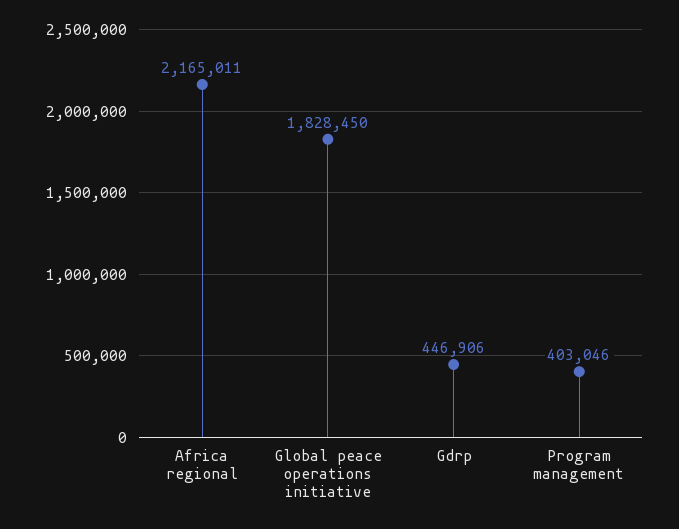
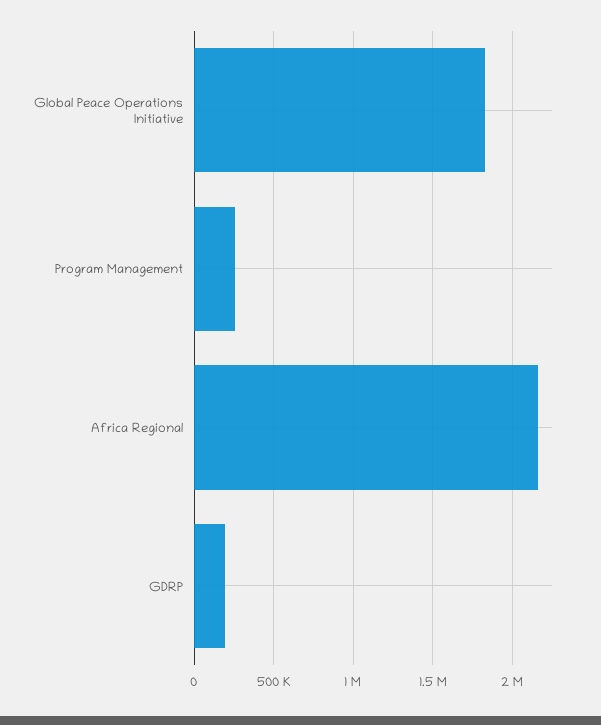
Gdrp: 446906 -> 200000
Program management: 403046 -> 250000

